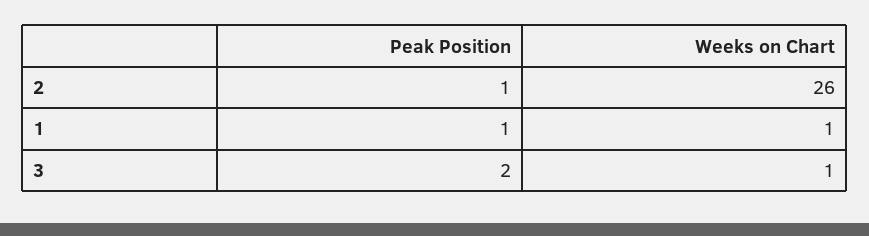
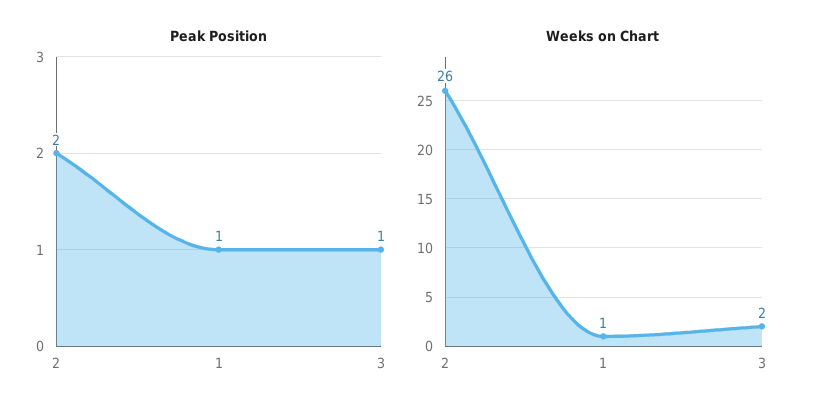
Peak Position, 2: 1 -> 2
Peak Position, 3: 2 -> 1
Weeks on Chart, 3: 1 -> 2

